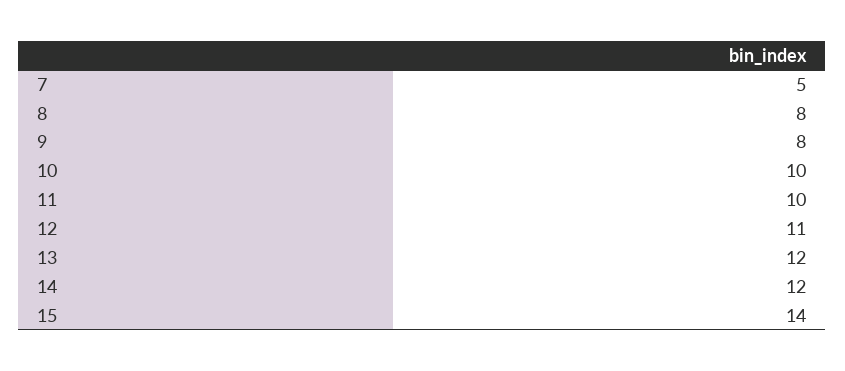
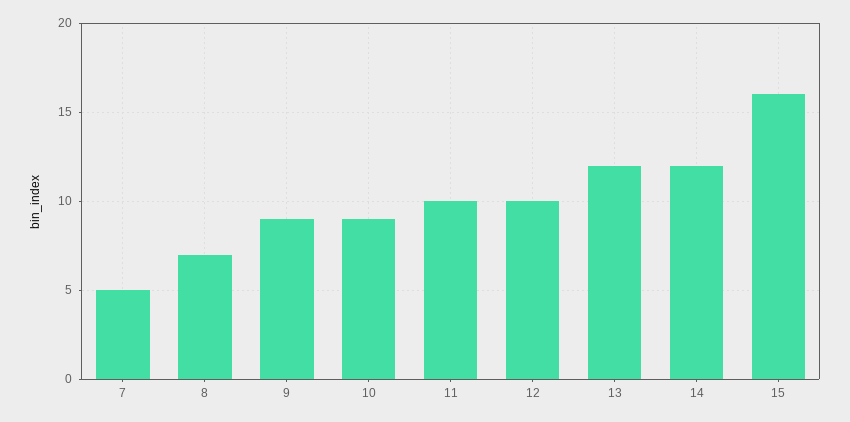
8: 8 -> 7
9: 8 -> 9
10: 10 -> 9
12: 11 -> 10
15: 14 -> 16

